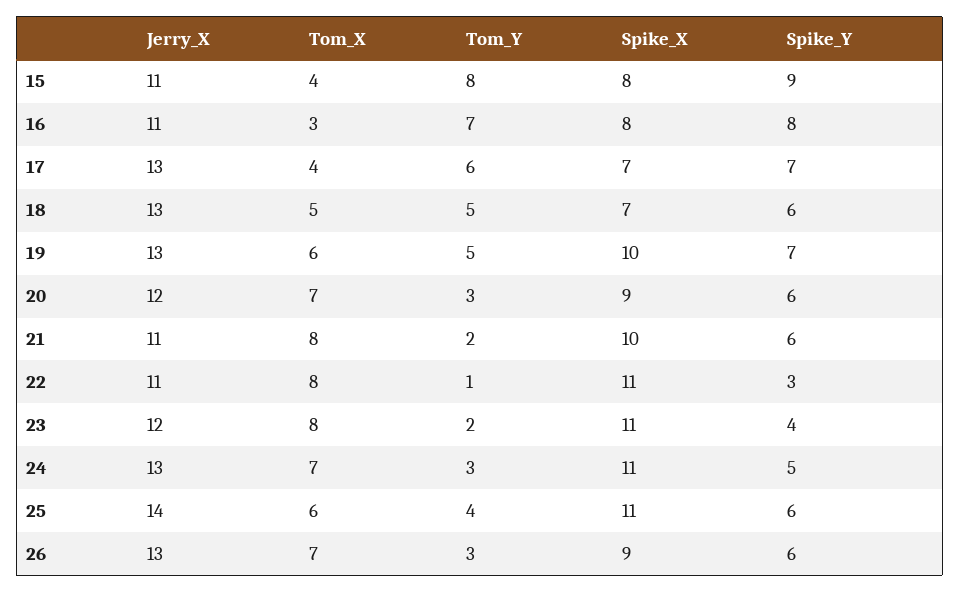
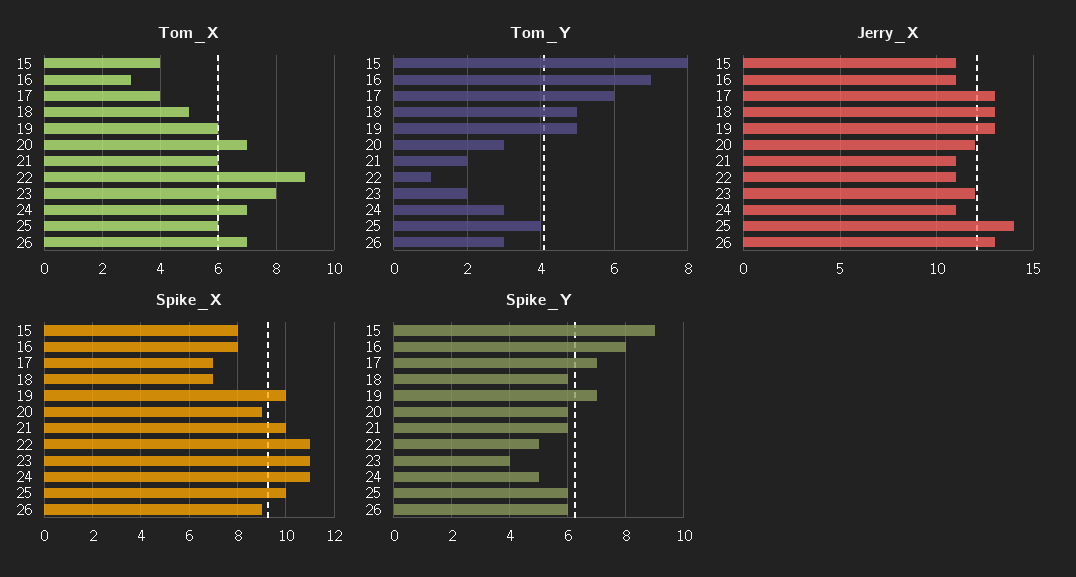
Tom_X, 21: 8 -> 6
Tom_X, 22: 8 -> 9
Spike_Y, 22: 3 -> 5
Jerry_X, 24: 13 -> 11
Spike_X, 25: 11 -> 10

